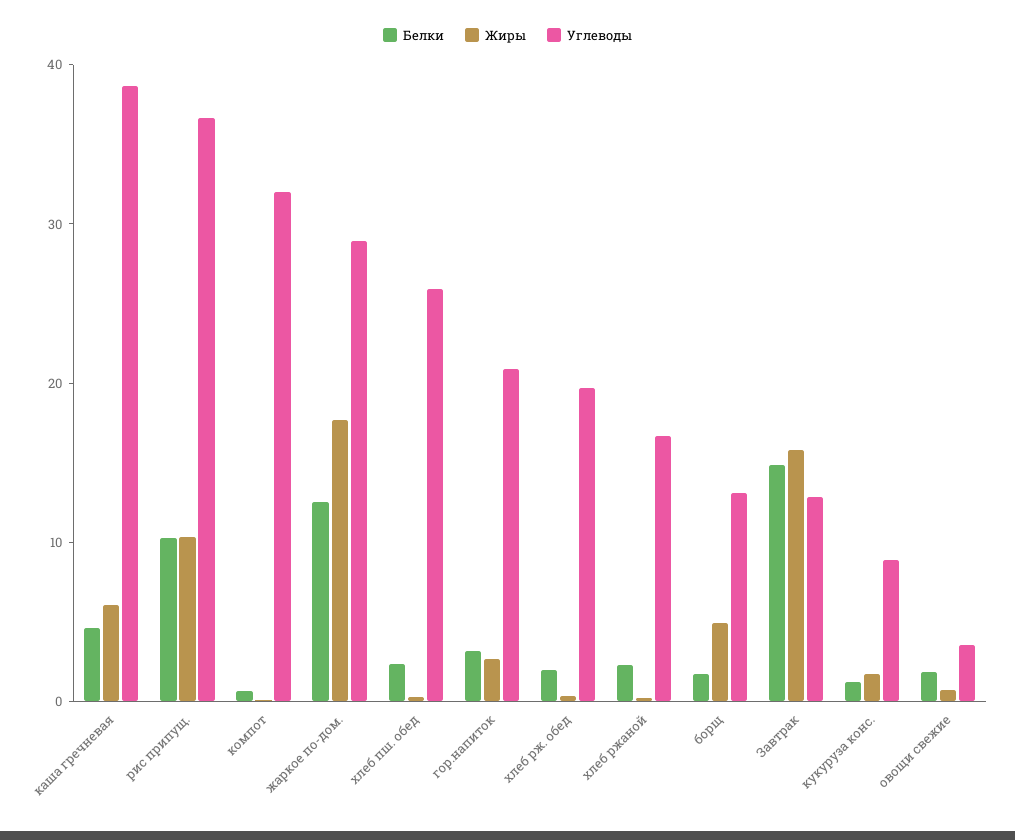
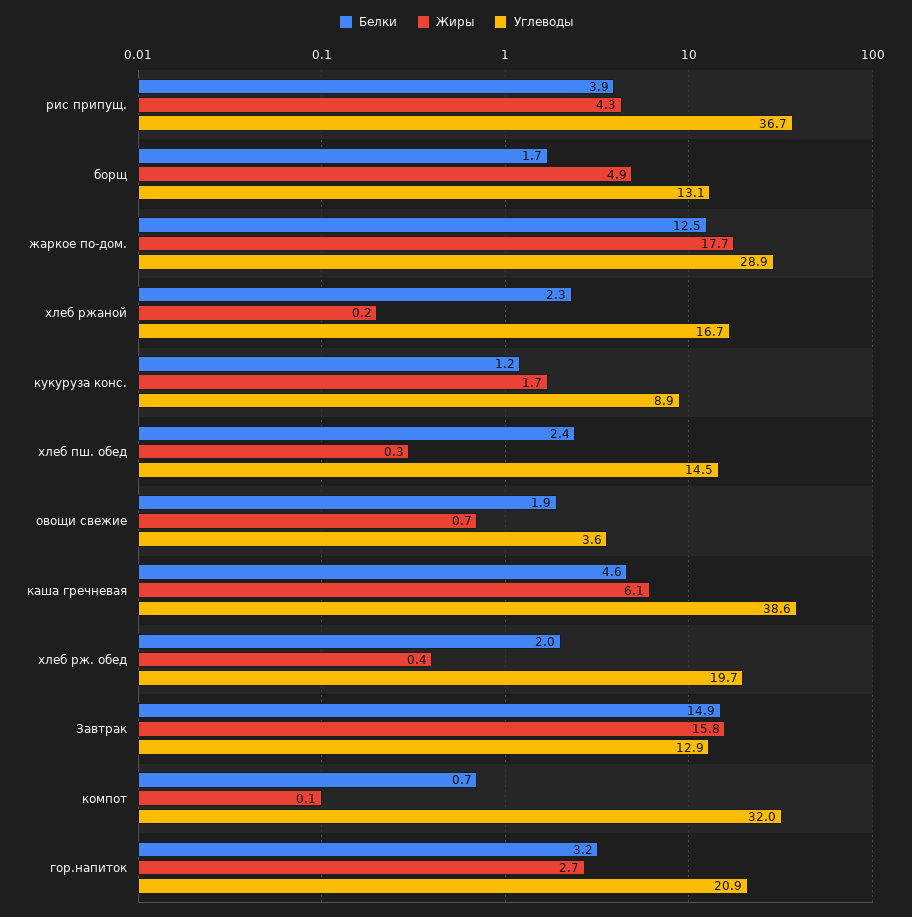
Белки, рис припущ.: 10 -> 3.9
Жиры, рис припущ.: 10 -> 4.3
Углеводы, хлеб пш. обед: 26 -> 14.5

